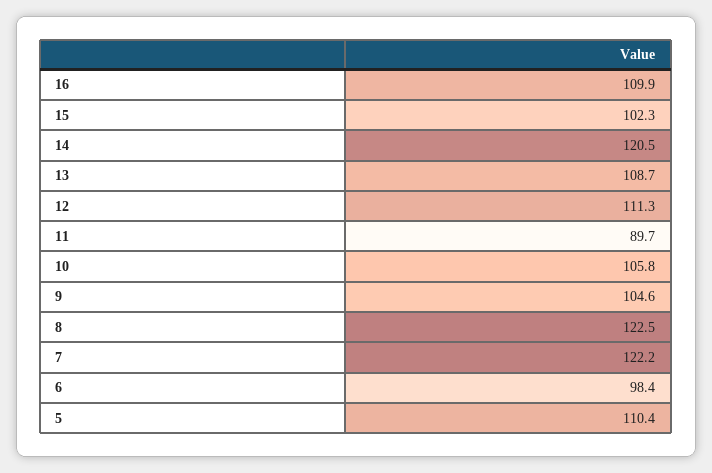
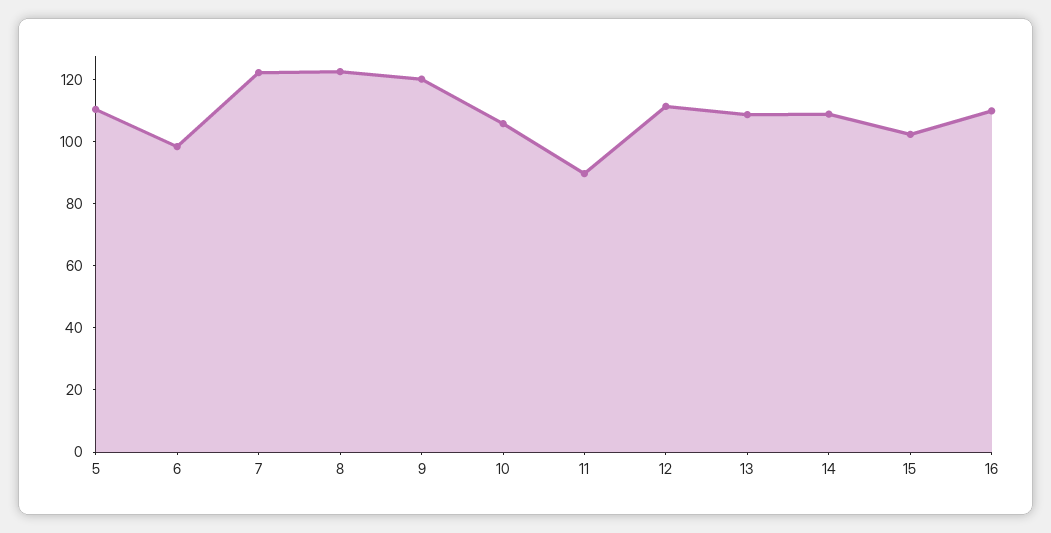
14: 120.5 -> 110
9: 104.6 -> 120

